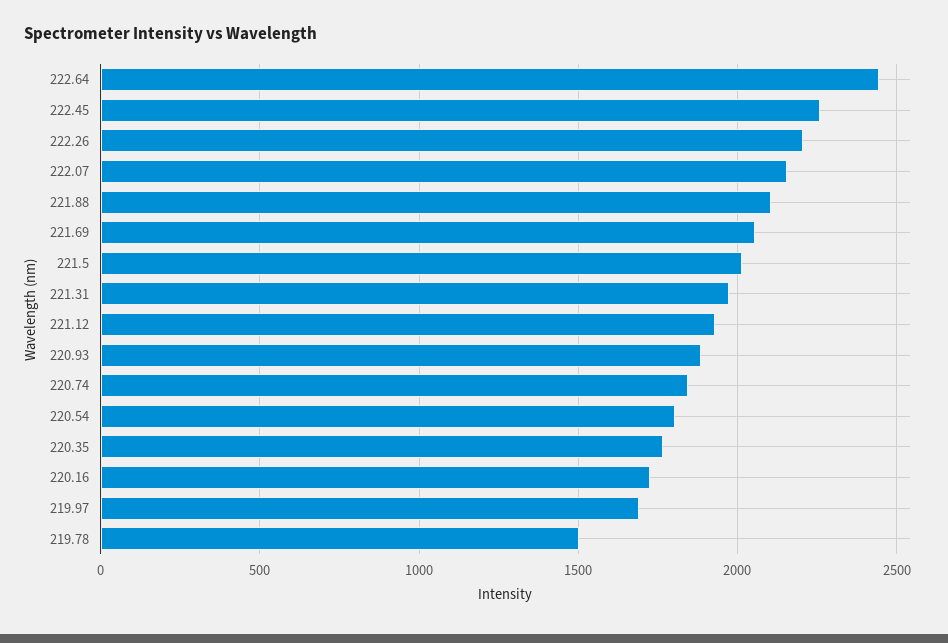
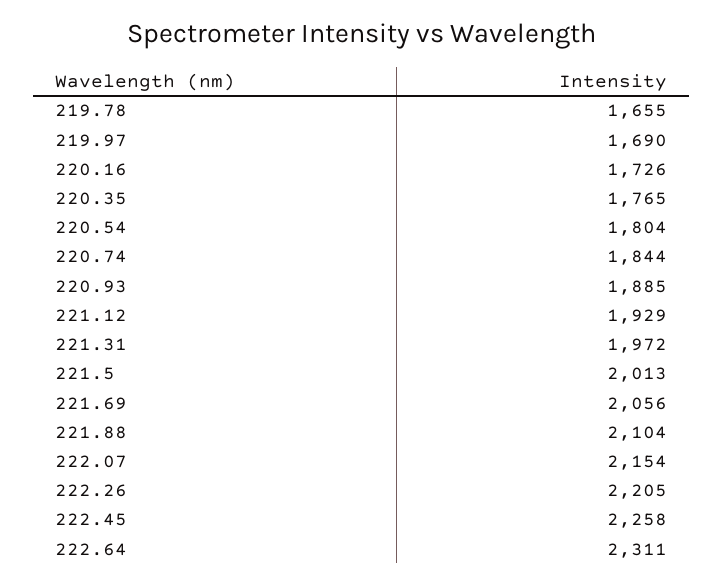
222.64: 2450 -> 2311
219.78: 1500 -> 1655

